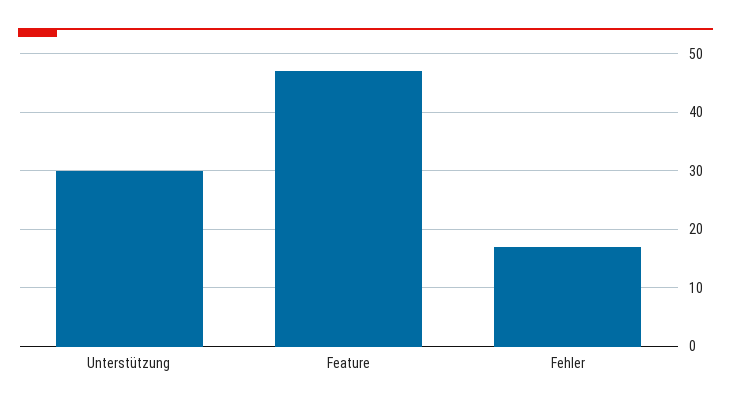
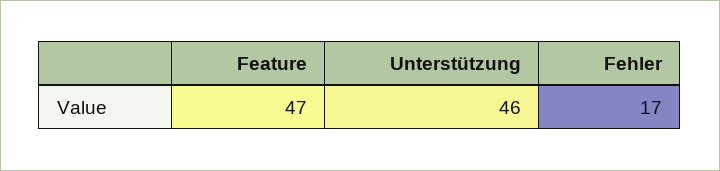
Unterstützung: 30 -> 46

